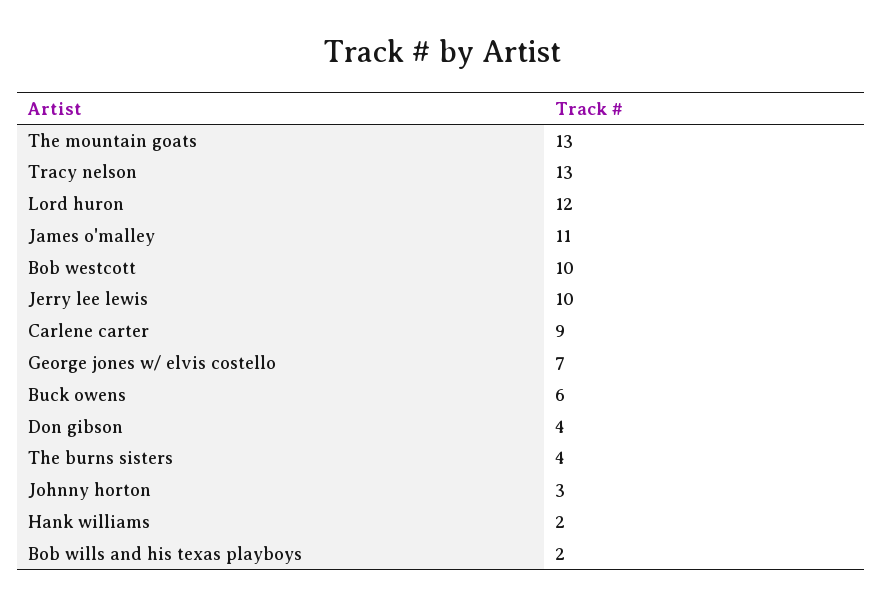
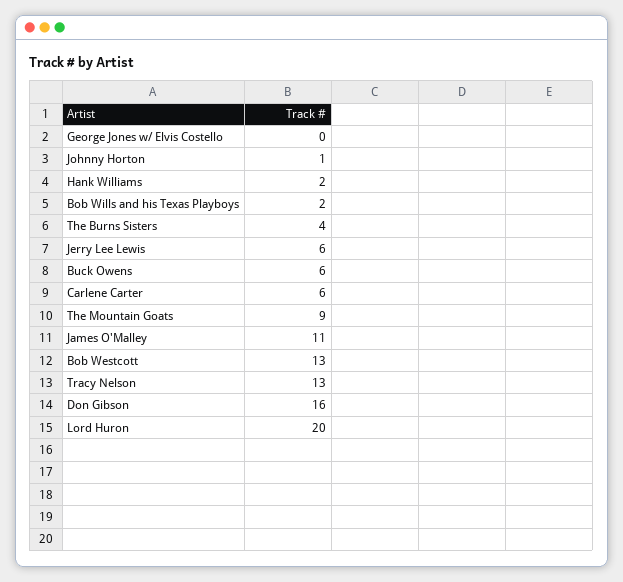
The mountain goats: 13 -> 9
Lord huron: 12 -> 20
Bob westcott: 10 -> 13
Jerry lee lewis: 10 -> 6
Carlene carter: 9 -> 6
George jones w/ elvis costello: 7 -> 0
Don gibson: 4 -> 16
Johnny horton: 3 -> 1

